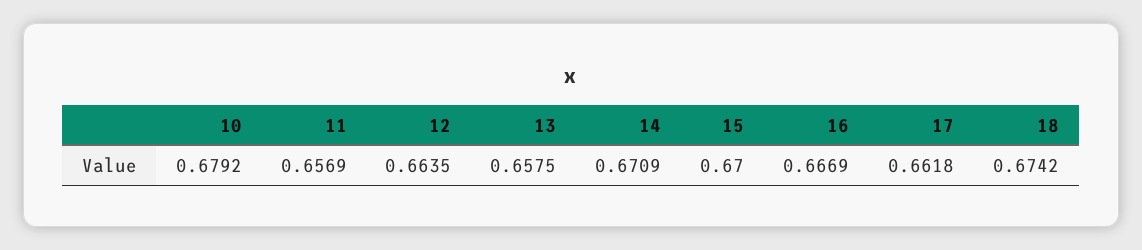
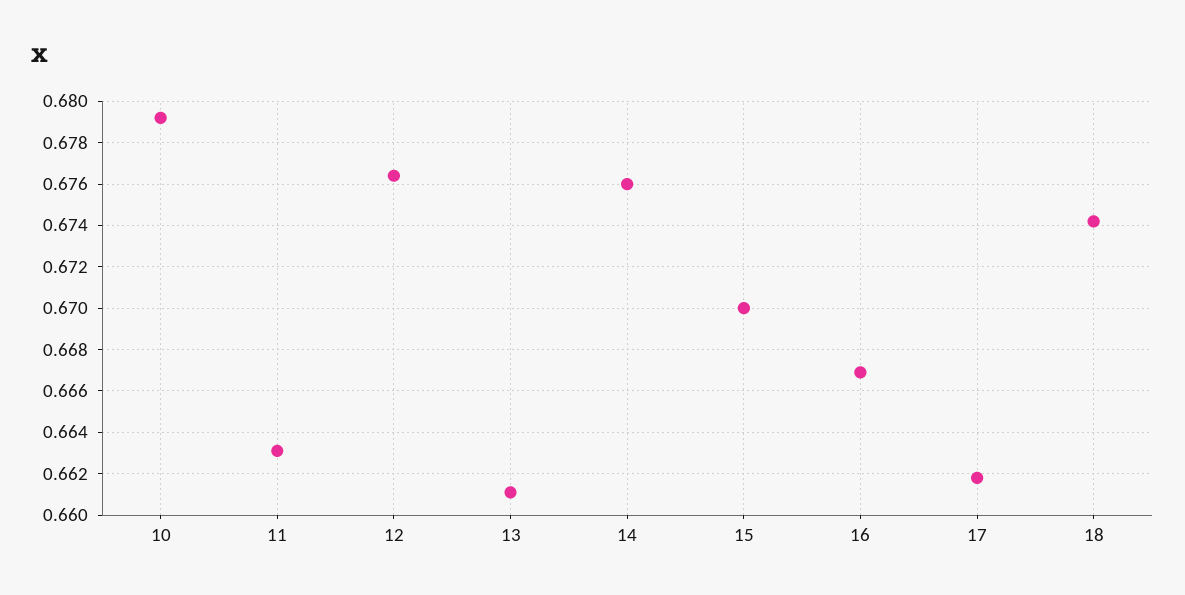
11: 0.6569 -> 0.663
12: 0.6635 -> 0.6765
13: 0.6575 -> 0.661
14: 0.6709 -> 0.676

